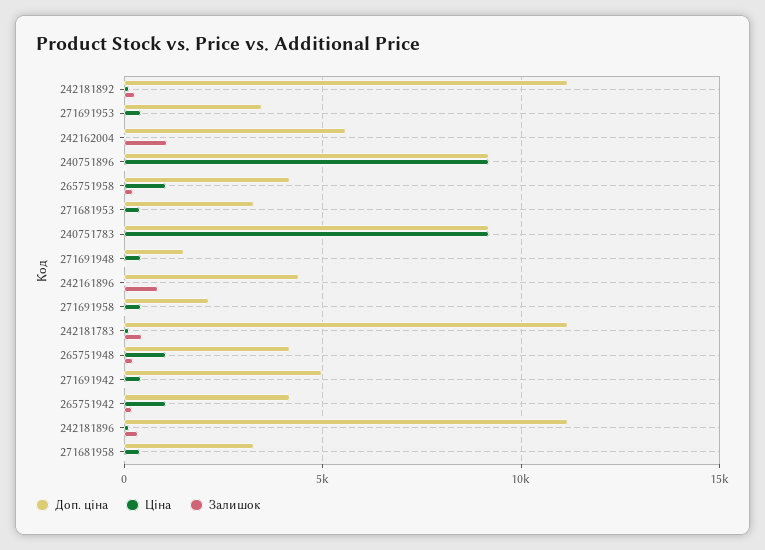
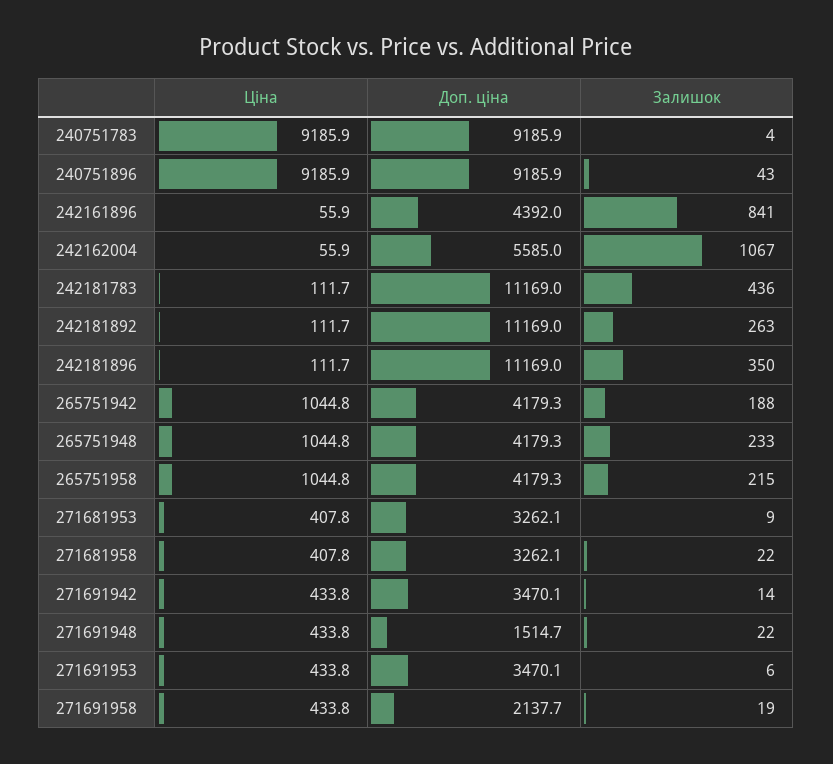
Доп. ціна, 271691942: 5000 -> 3470.1

